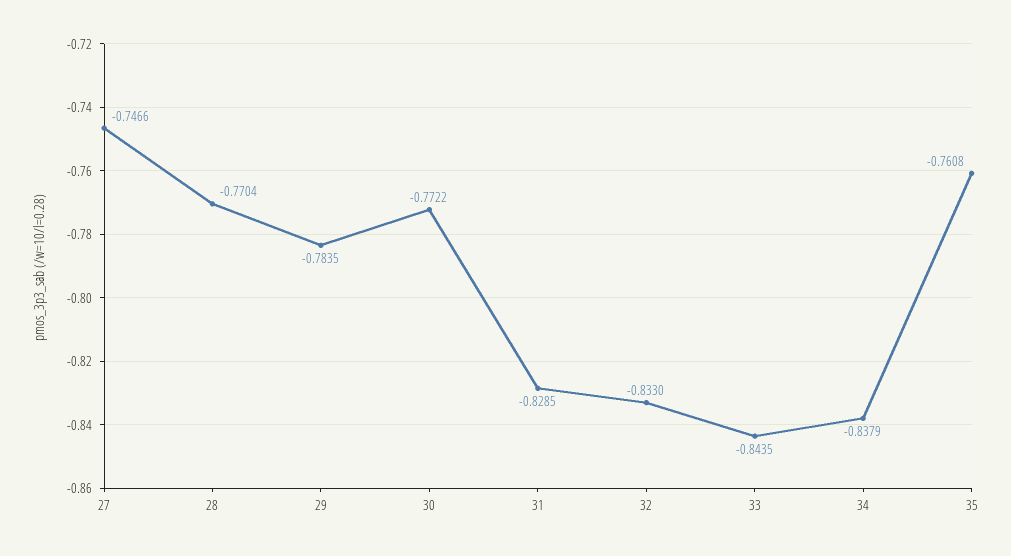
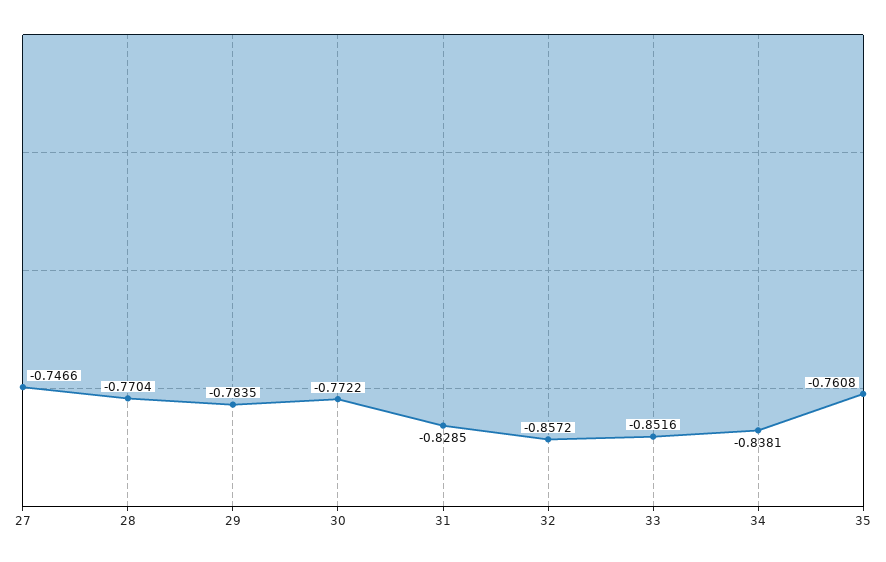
32: -0.833 -> -0.8572
33: -0.8435 -> -0.8516
34: -0.8379 -> -0.8381

